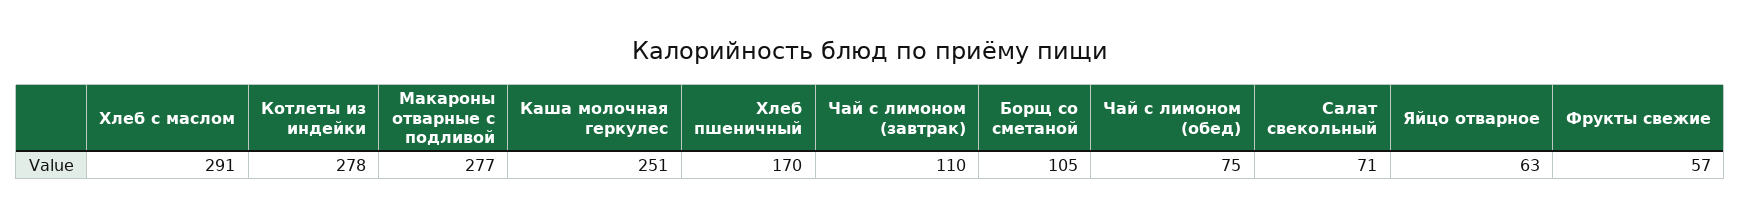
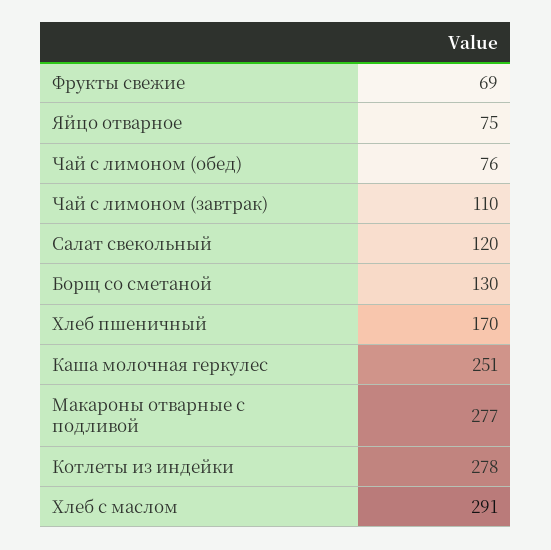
Борщ со сметаной: 105 -> 130
Чай с лимоном (обед): 75 -> 76
Салат свекольный: 71 -> 120
Яйцо отварное: 63 -> 75
Фрукты свежие: 57 -> 69

